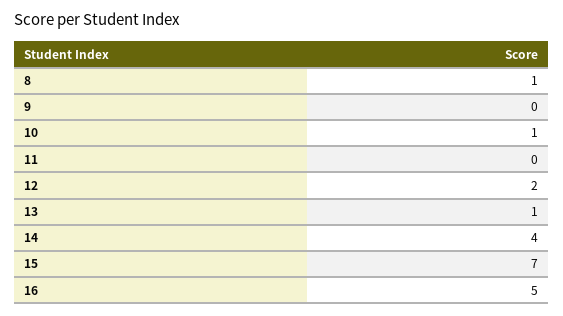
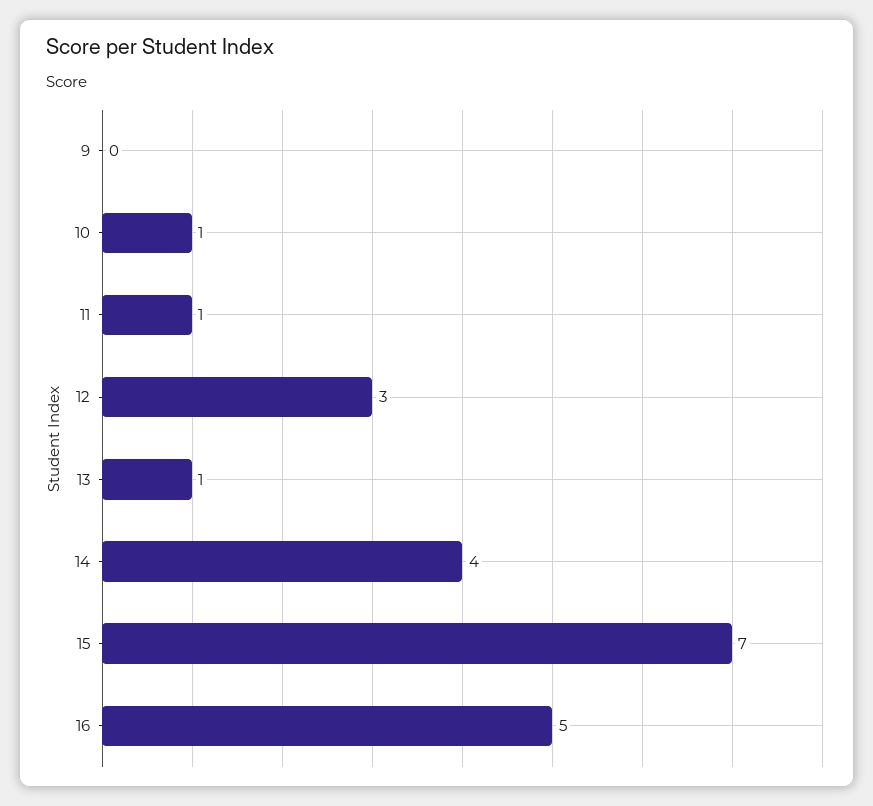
8: 1 -> none
11: 0 -> 1
12: 2 -> 3

